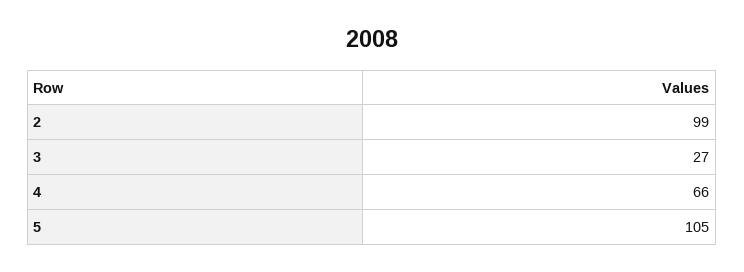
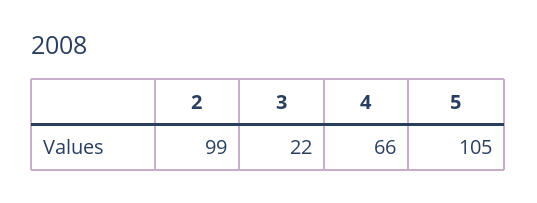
3: 27 -> 22

